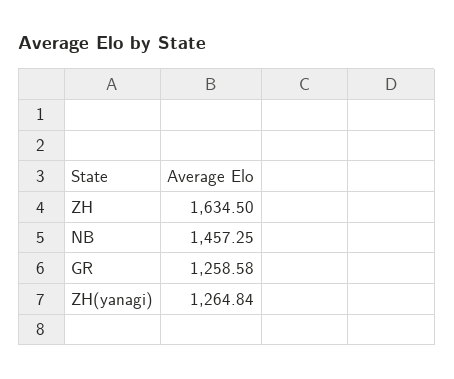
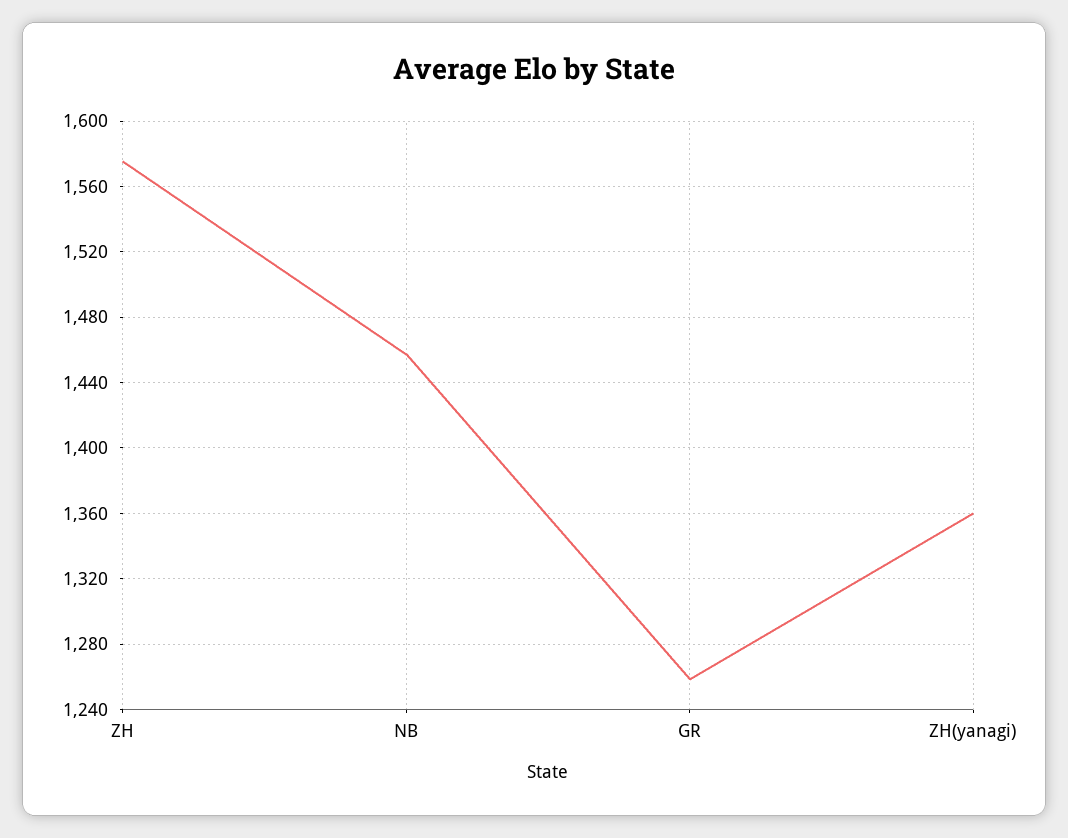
ZH: 1634.5 -> 1575
ZH(yanagi): 1264.84 -> 1360

